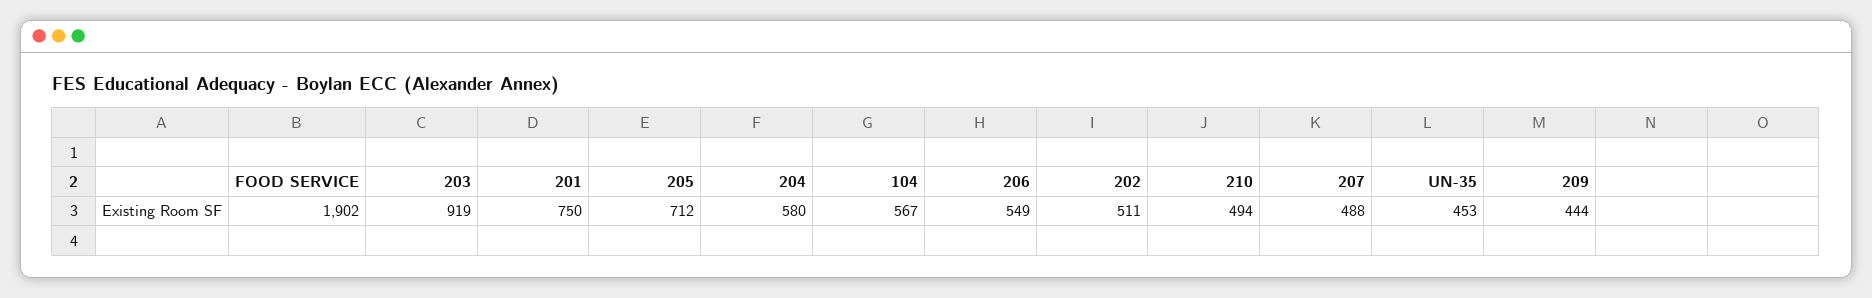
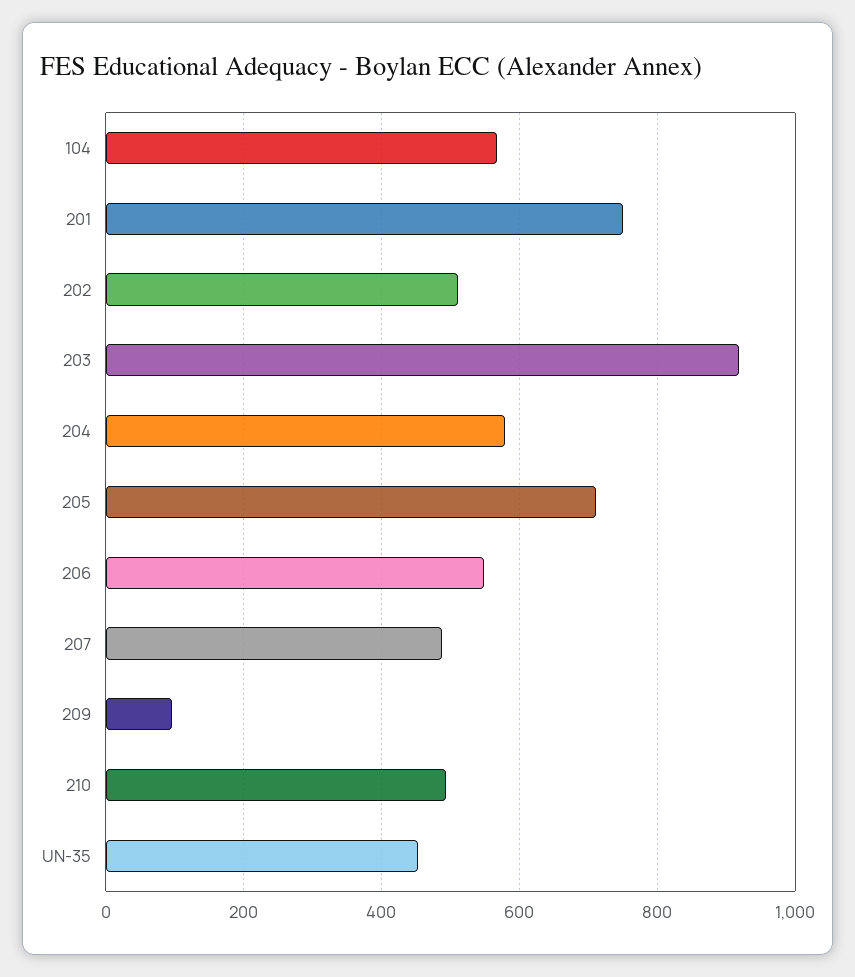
FOOD SERVICE: 1902 -> none
209: 444 -> 100

